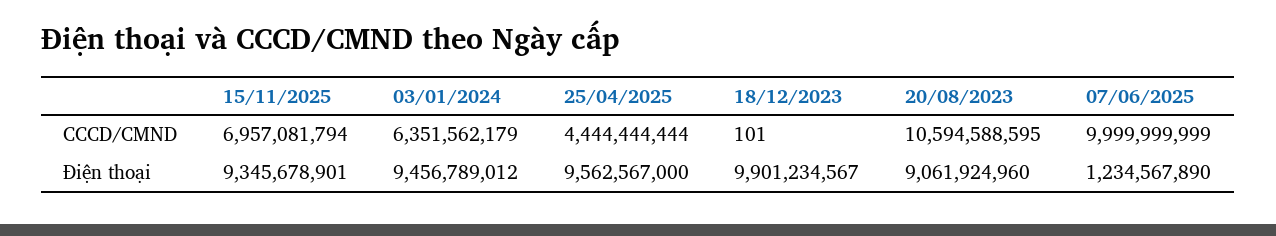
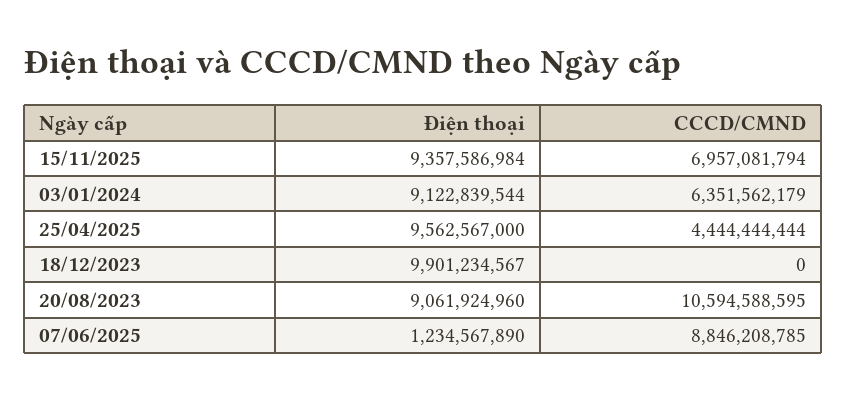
18/12/2023, CCCD/CMND: 101 -> 0
07/06/2025, CCCD/CMND: 9999999999 -> 8846208785
15/11/2025, Điện thoại: 9345678901 -> 9357586984
03/01/2024, Điện thoại: 9456789012 -> 9122839544

